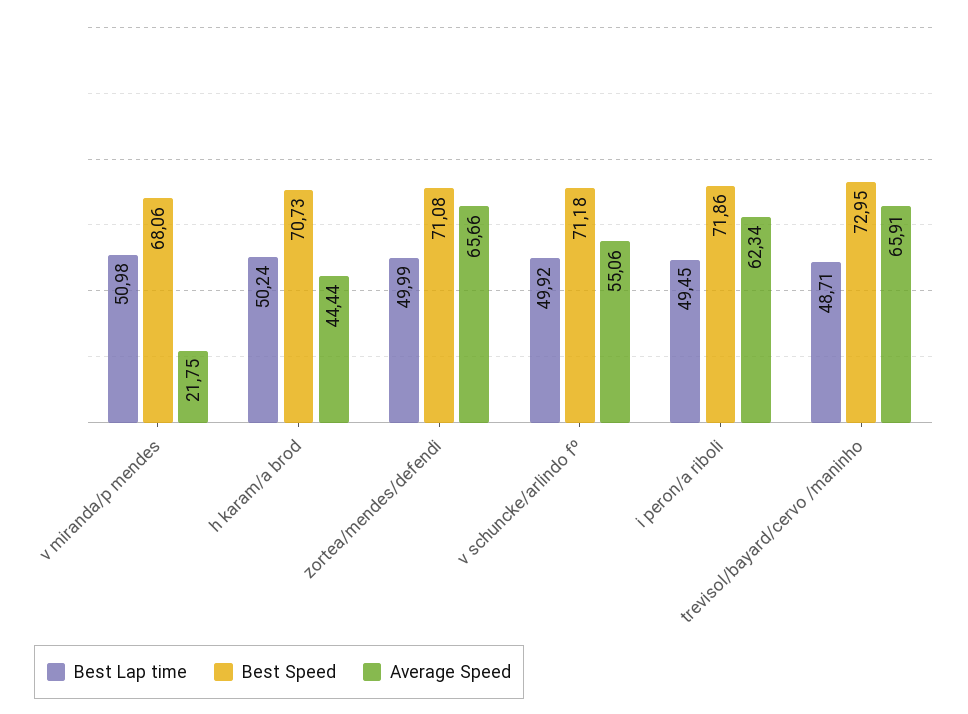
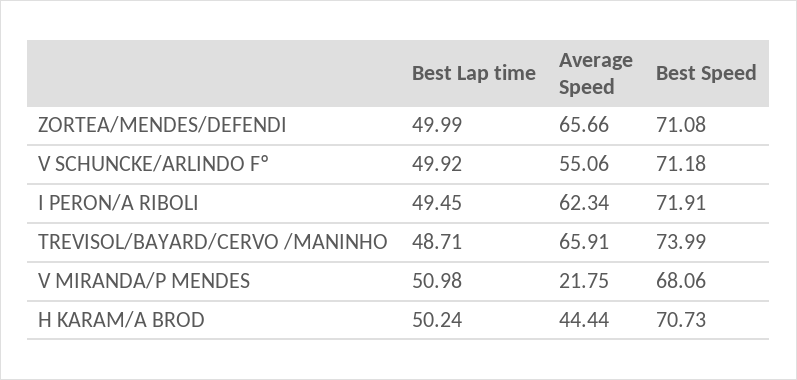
Best Speed, i peron/a riboli: 71.86 -> 71.91
Best Speed, trevisol/bayard/cervo /maninho: 72.95 -> 73.99

